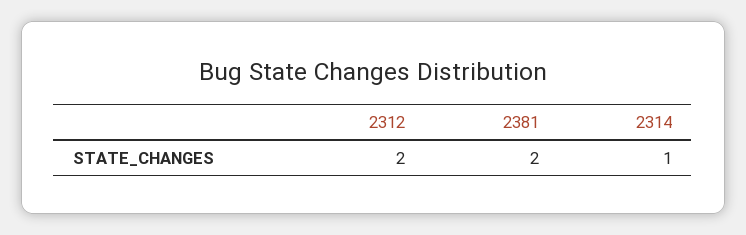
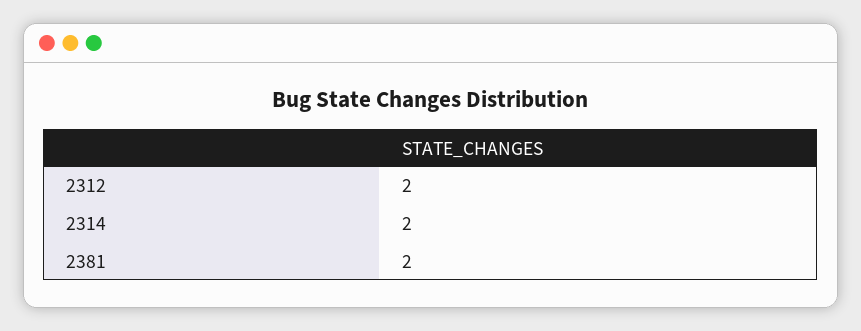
2314: 1 -> 2

